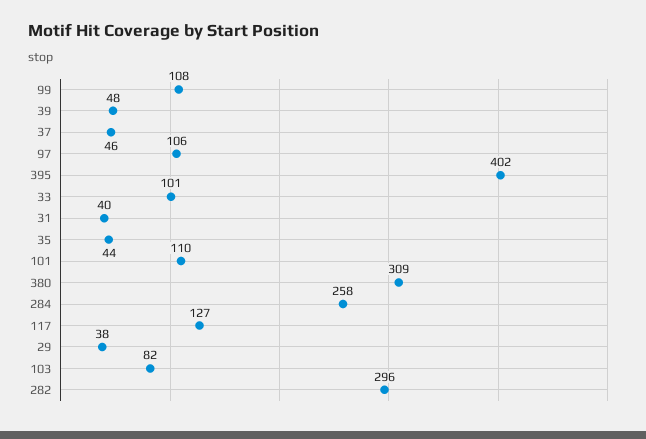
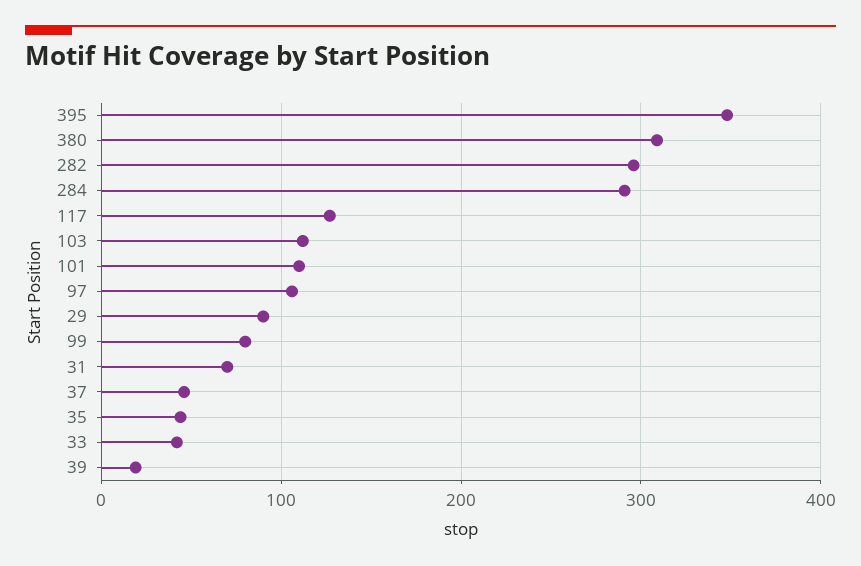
99: 108 -> 80
39: 48 -> 20
395: 402 -> 350
33: 101 -> 40
31: 40 -> 70
284: 258 -> 290
29: 38 -> 90
103: 82 -> 110

